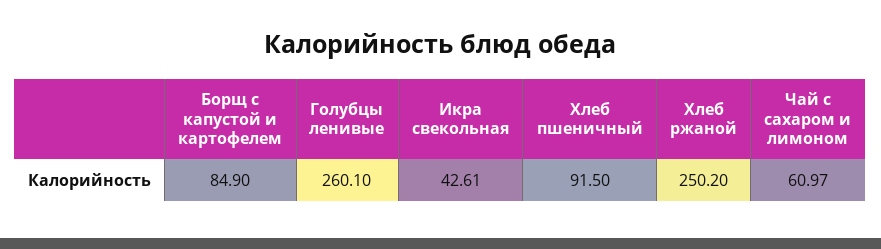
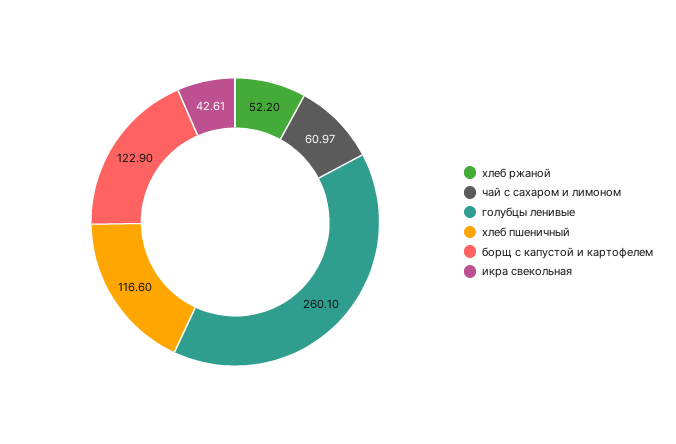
Борщ с капустой и картофелем: 84.9 -> 122.9
Хлеб пшеничный: 91.5 -> 116.6
Хлеб ржаной: 250.2 -> 52.2

